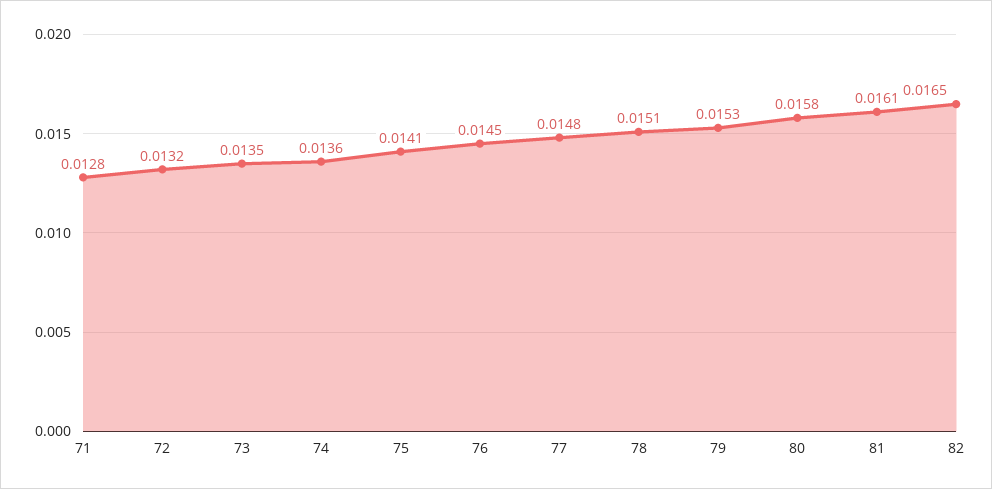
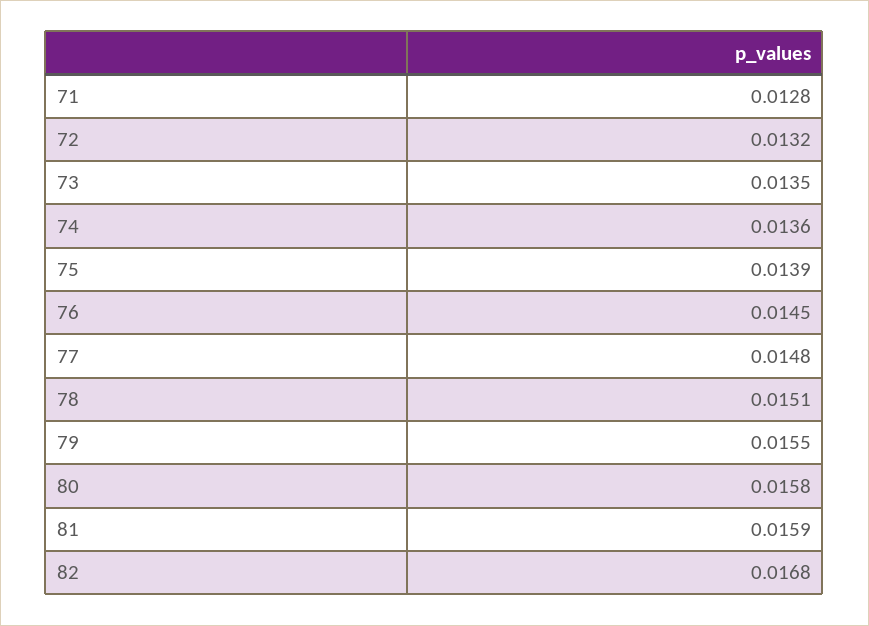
75: 0.0141 -> 0.0139
79: 0.0153 -> 0.0155
81: 0.0161 -> 0.0159
82: 0.0165 -> 0.0168

